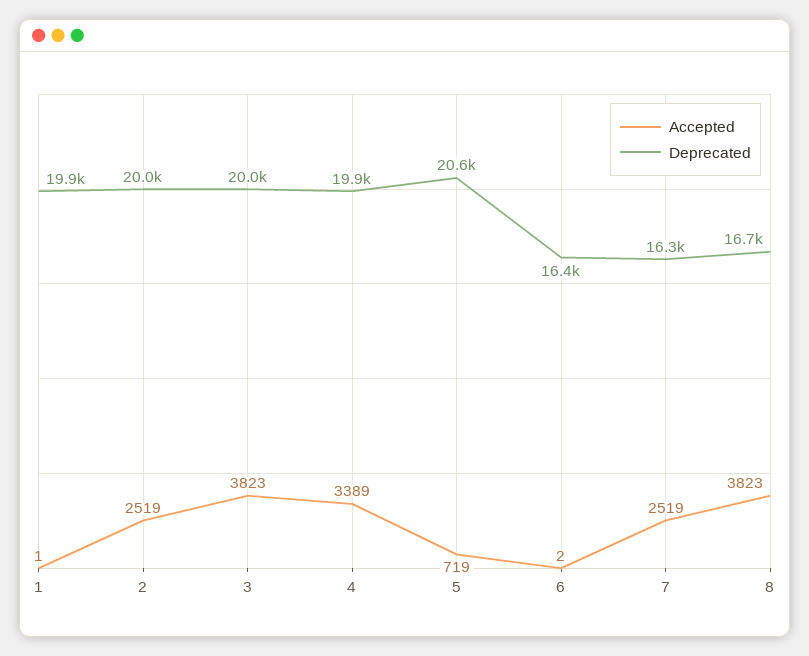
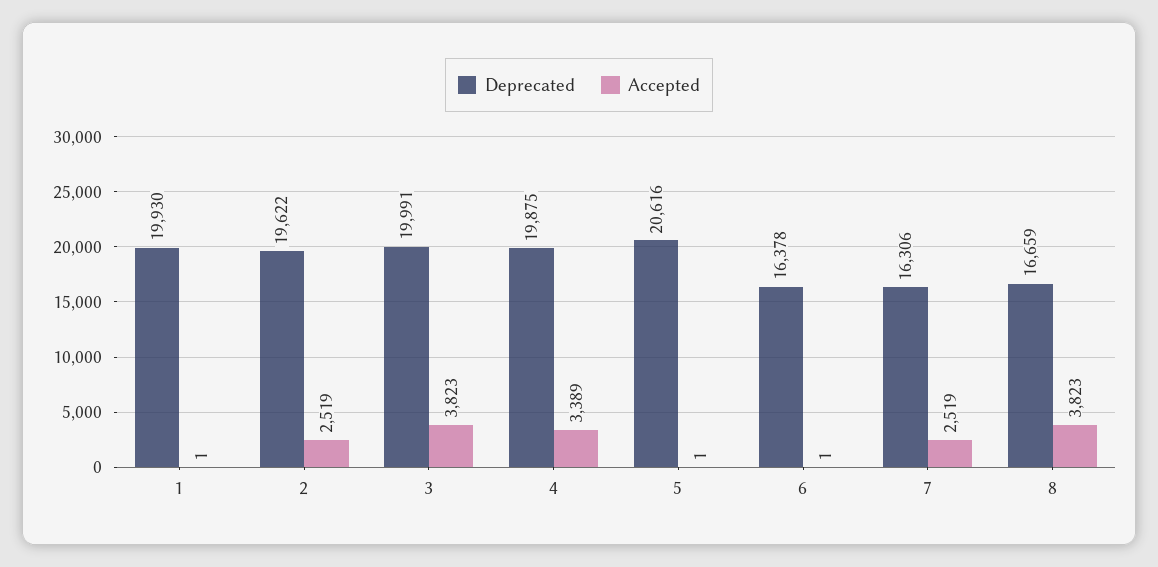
Deprecated, 2: 20000 -> 19622
Accepted, 5: 719 -> 1
Accepted, 6: 2 -> 1

